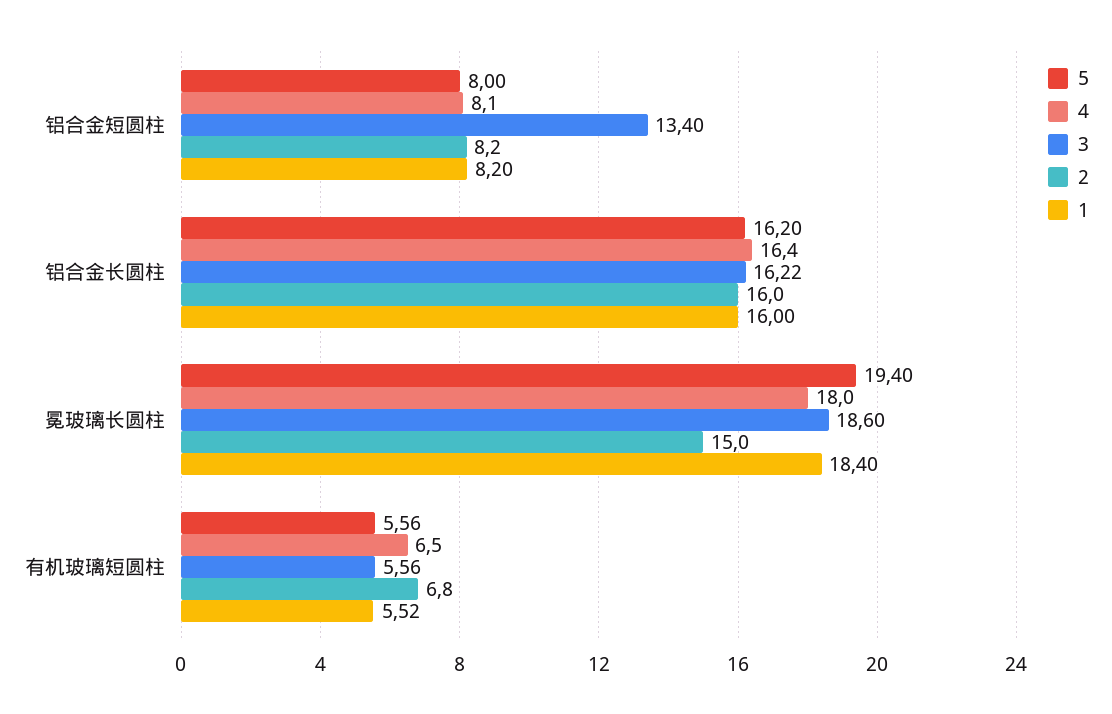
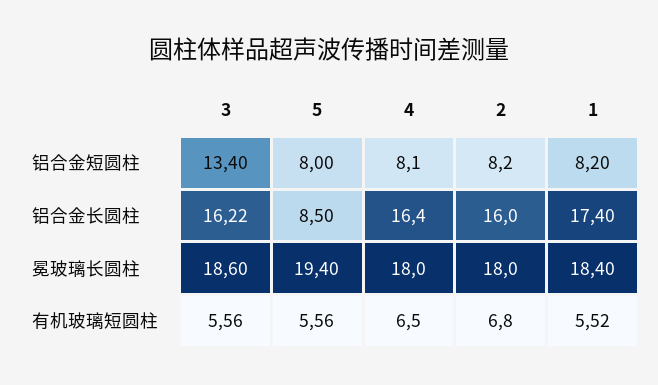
5, 铝合金长圆柱: 16.2 -> 8.5
1, 铝合金长圆柱: 16 -> 17.4
2, 冕玻璃长圆柱: 15 -> 18

